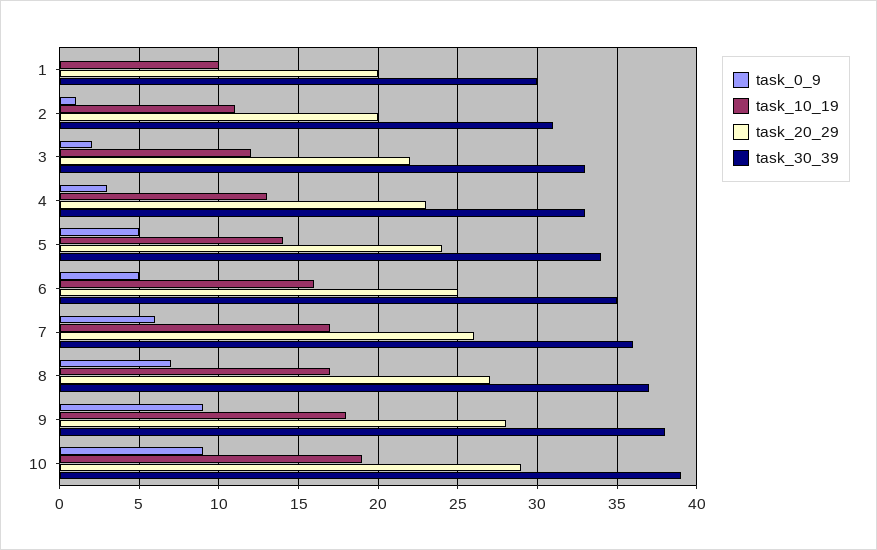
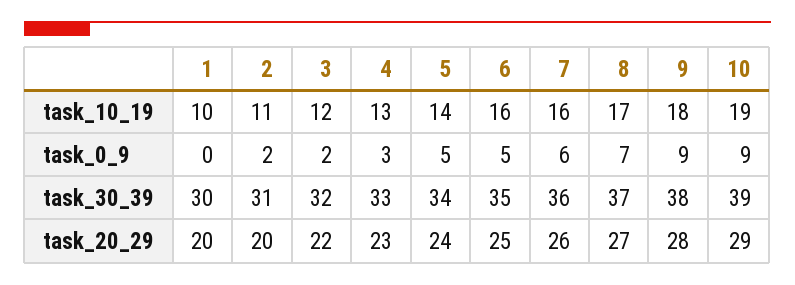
task_0_9, 2: 1 -> 2
task_30_39, 3: 33 -> 32
task_10_19, 7: 17 -> 16

